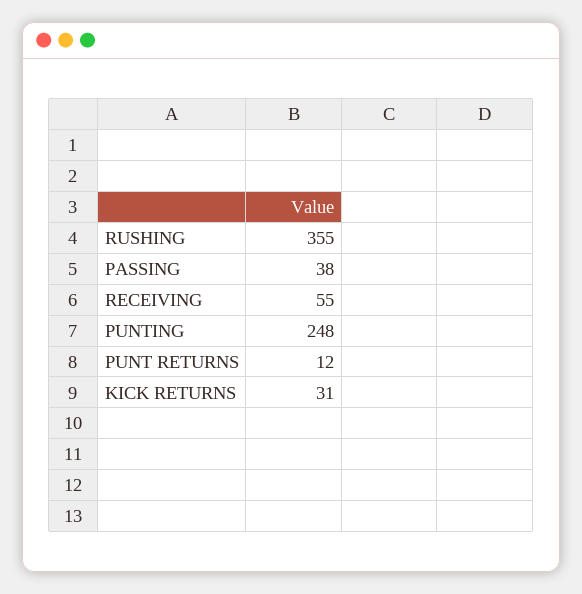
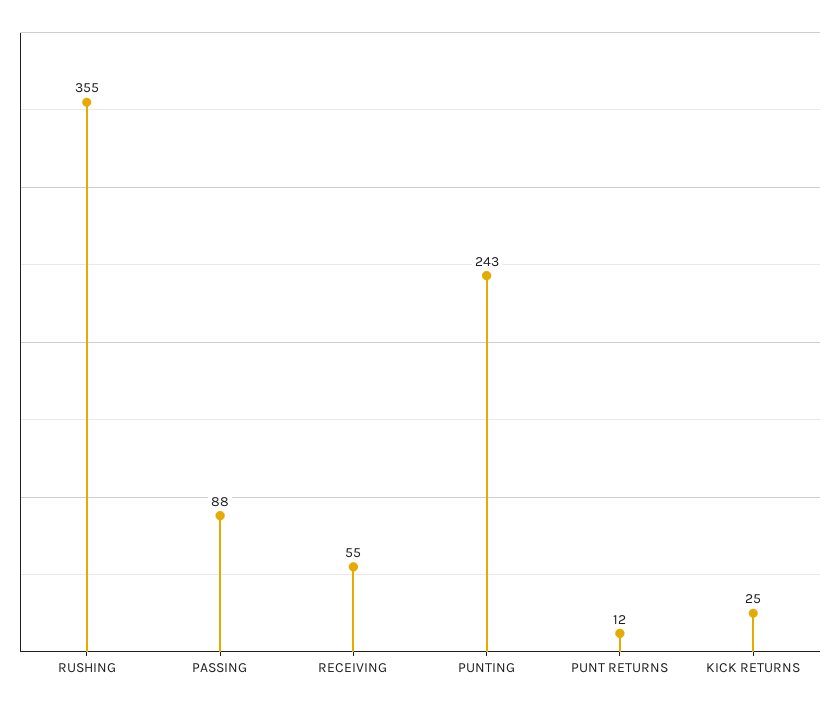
PASSING: 38 -> 88
PUNTING: 248 -> 243
KICK RETURNS: 31 -> 25

